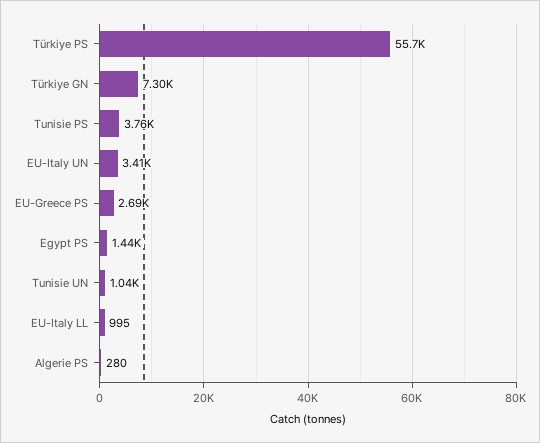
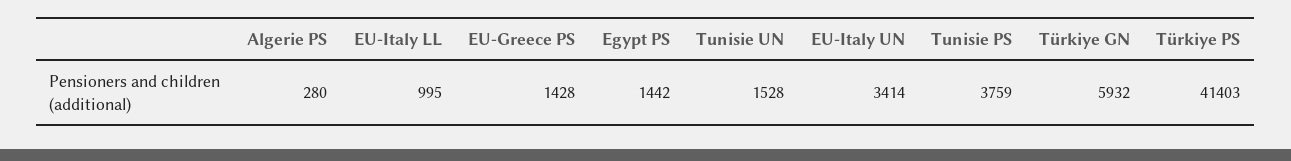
Türkiye PS: 55700 -> 41403
Türkiye GN: 7300 -> 5932
EU-Greece PS: 2690 -> 1428
Tunisie UN: 1040 -> 1528

